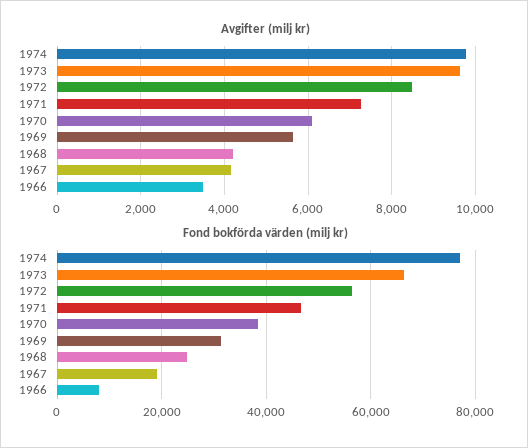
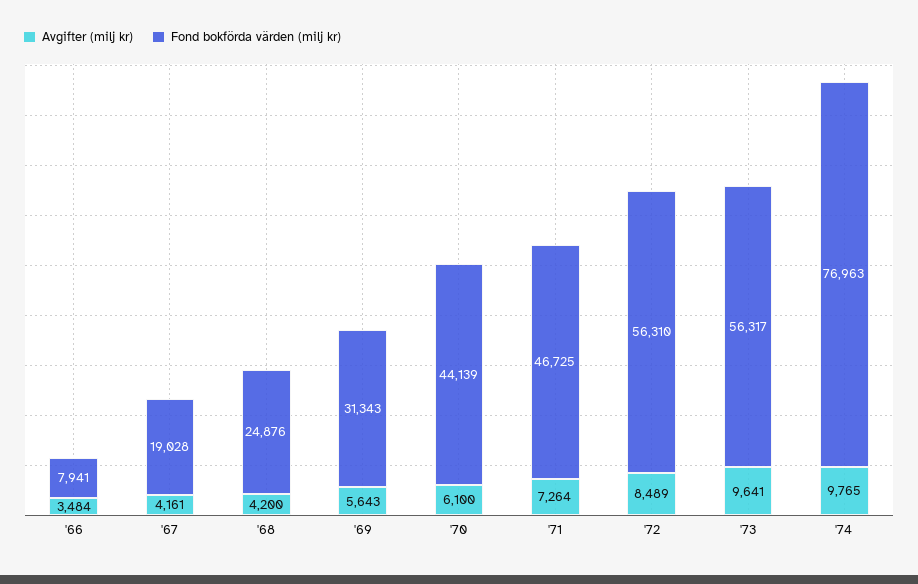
Fond bokförda värden (milj kr), 1973: 66000 -> 56317
Fond bokförda värden (milj kr), 1970: 38000 -> 44139

